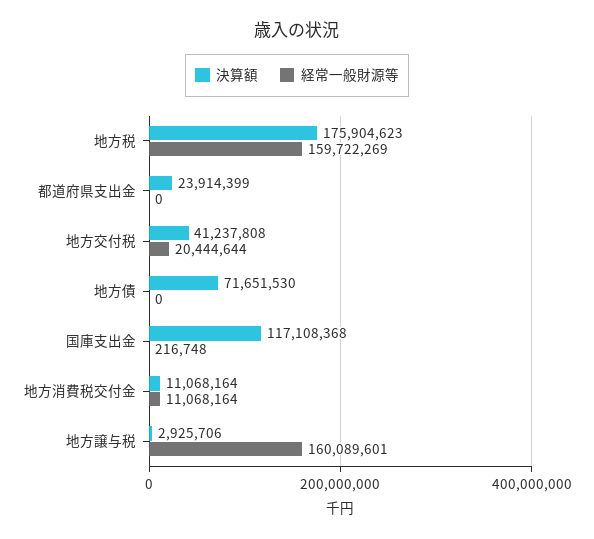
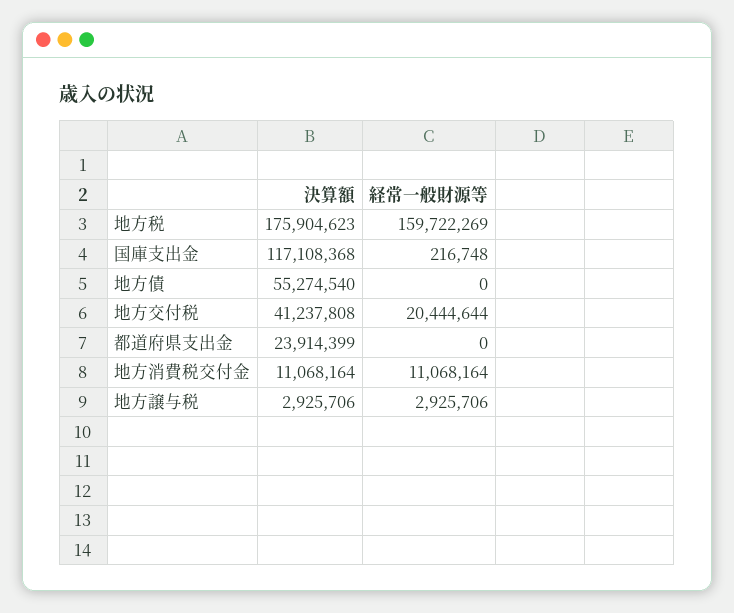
決算額, 地方債: 71651530 -> 55274540
経常一般財源等, 地方譲与税: 160089601 -> 2925706

